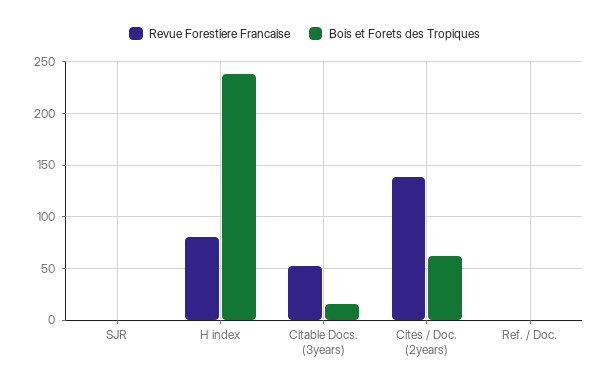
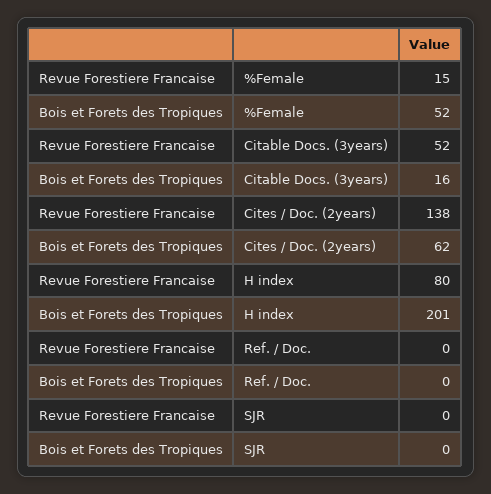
Bois et Forets des Tropiques, H index: 240 -> 201
Revue Forestiere Francaise, %Female: none -> 15
Bois et Forets des Tropiques, %Female: none -> 52

